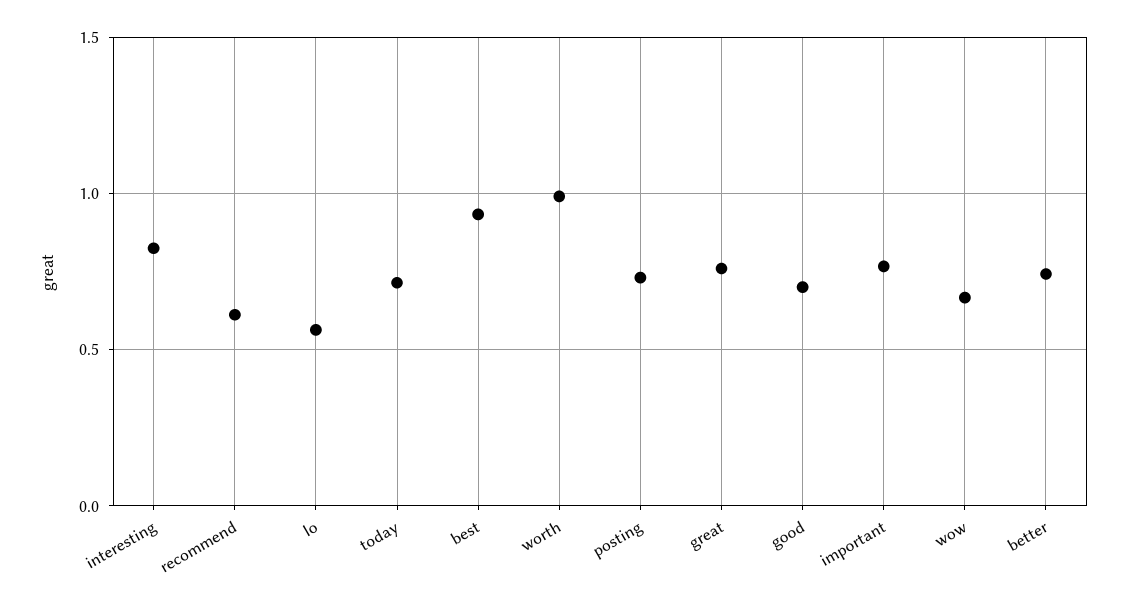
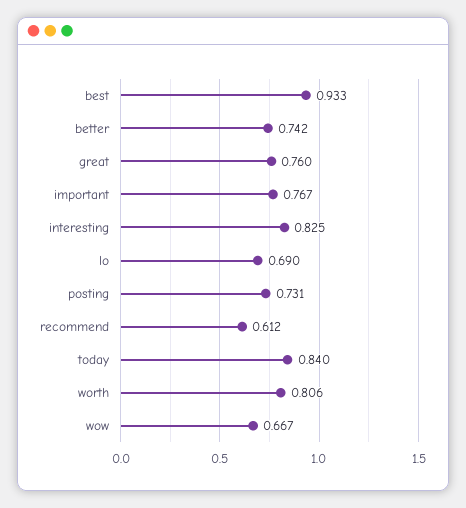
lo: 0.55 -> 0.69
today: 0.7 -> 0.84
worth: 1 -> 0.806
good: 0.7 -> none

